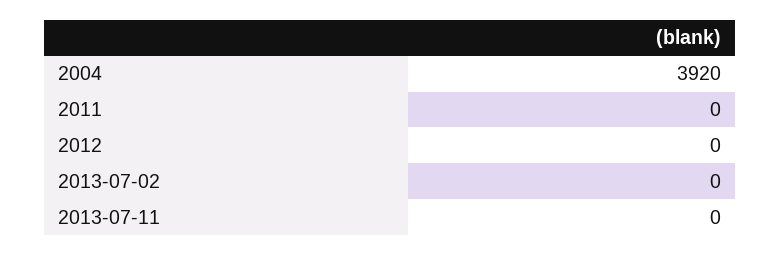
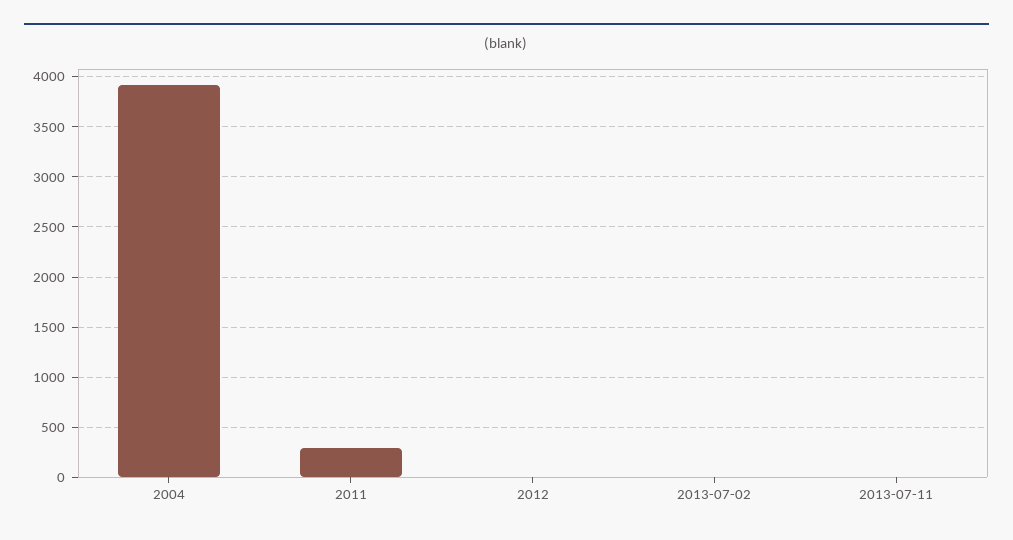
2011: 0 -> 300

